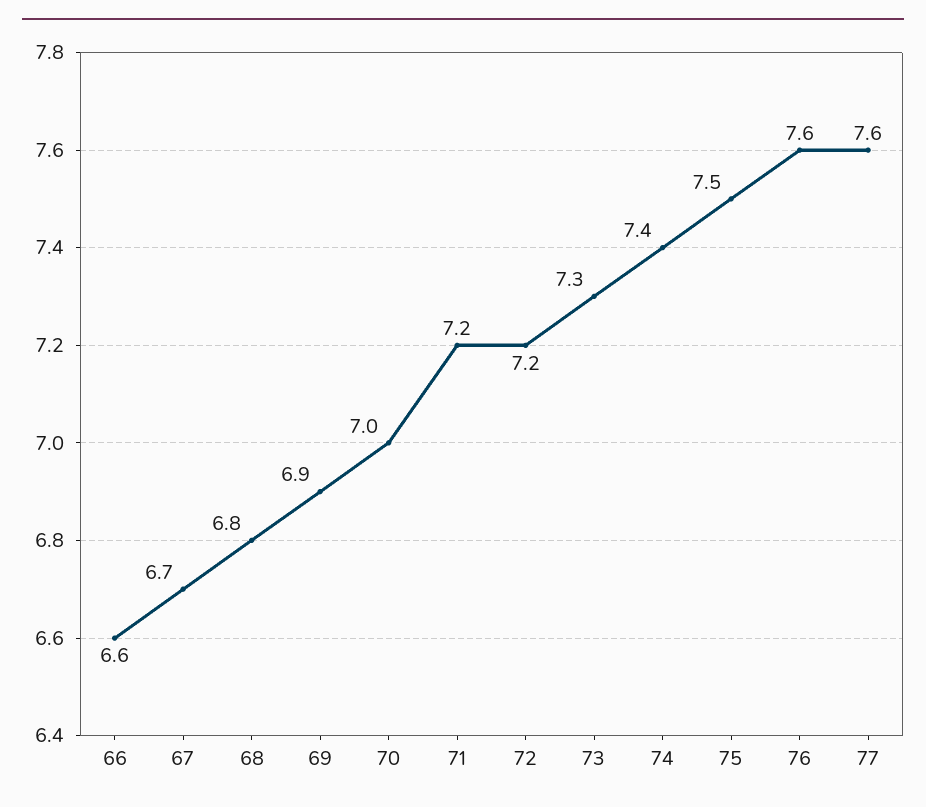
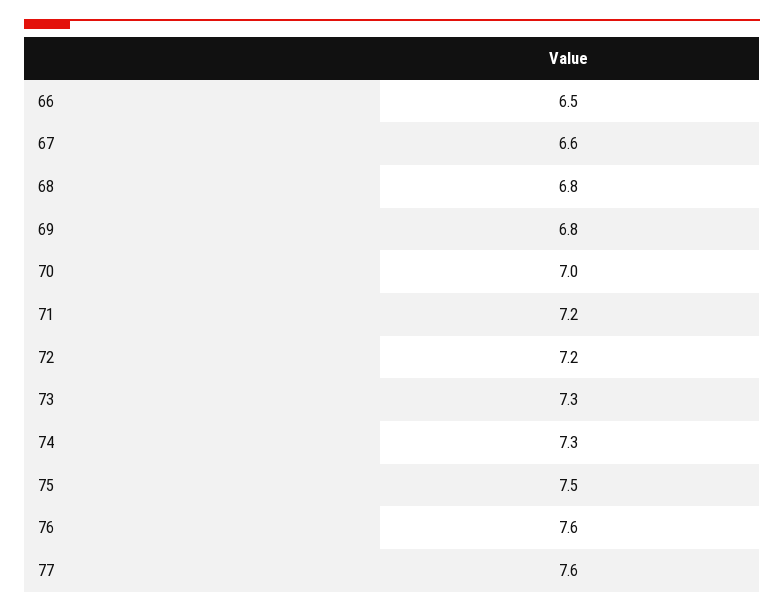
66: 6.6 -> 6.5
67: 6.7 -> 6.6
69: 6.9 -> 6.8
74: 7.4 -> 7.3

